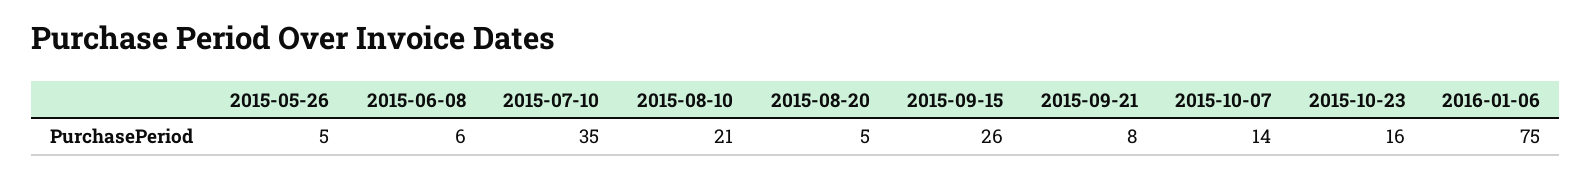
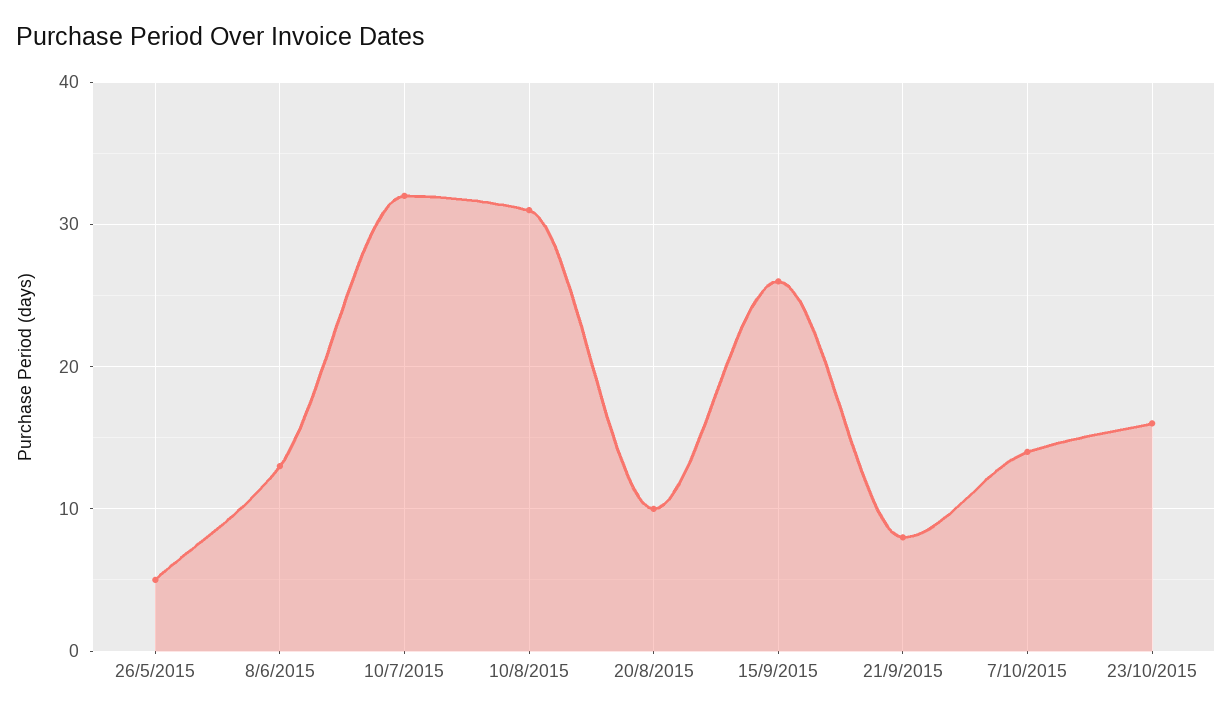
2015-06-08: 6 -> 13
2015-07-10: 35 -> 32
2015-08-10: 21 -> 31
2015-08-20: 5 -> 10
2016-01-06: 75 -> none

